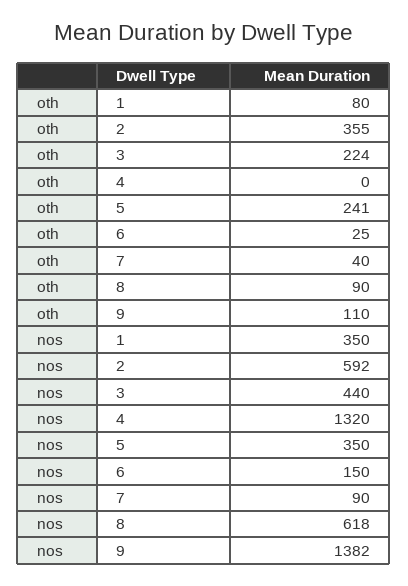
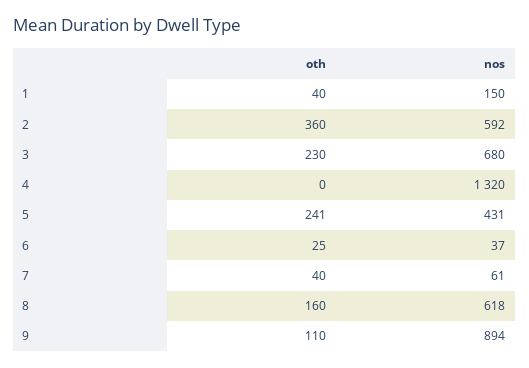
oth, 1: 80 -> 40
oth, 2: 355 -> 360
oth, 3: 224 -> 230
oth, 8: 90 -> 160
nos, 1: 350 -> 150
nos, 3: 440 -> 680
nos, 5: 350 -> 431
nos, 6: 150 -> 37
nos, 7: 90 -> 61
nos, 9: 1382 -> 894

